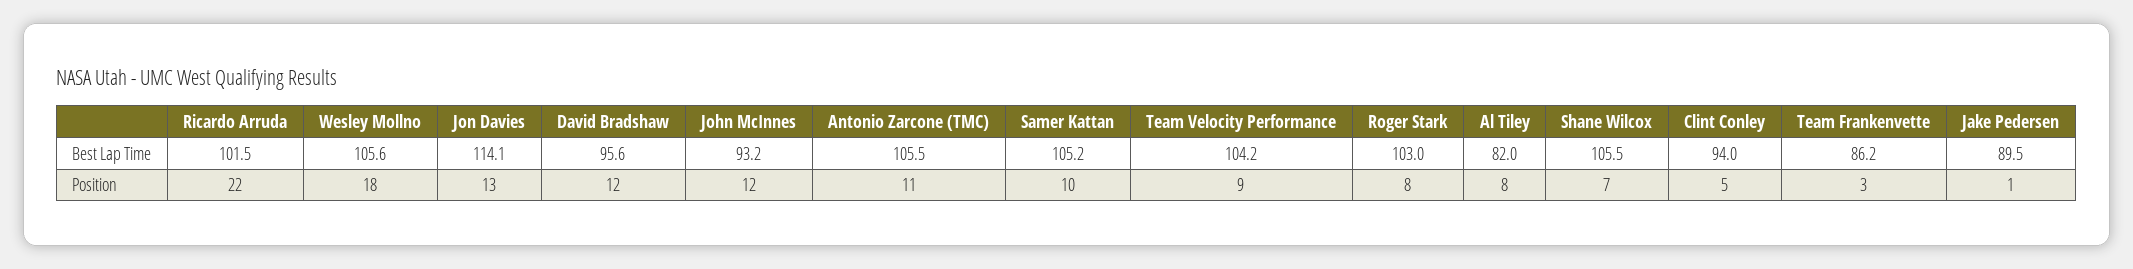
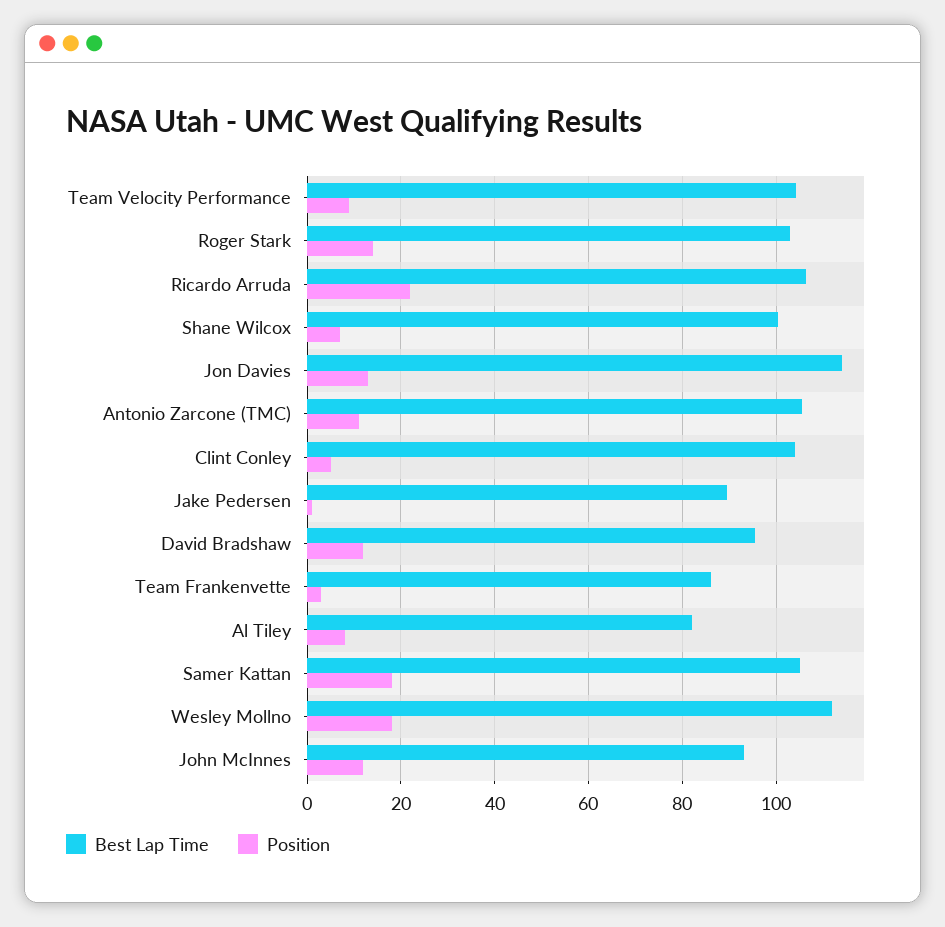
Best Lap Time, Ricardo Arruda: 101.5 -> 106
Best Lap Time, Wesley Mollno: 105.6 -> 112
Best Lap Time, Shane Wilcox: 105.5 -> 100
Best Lap Time, Clint Conley: 94 -> 104
Position, Samer Kattan: 10 -> 18
Position, Roger Stark: 8 -> 14

